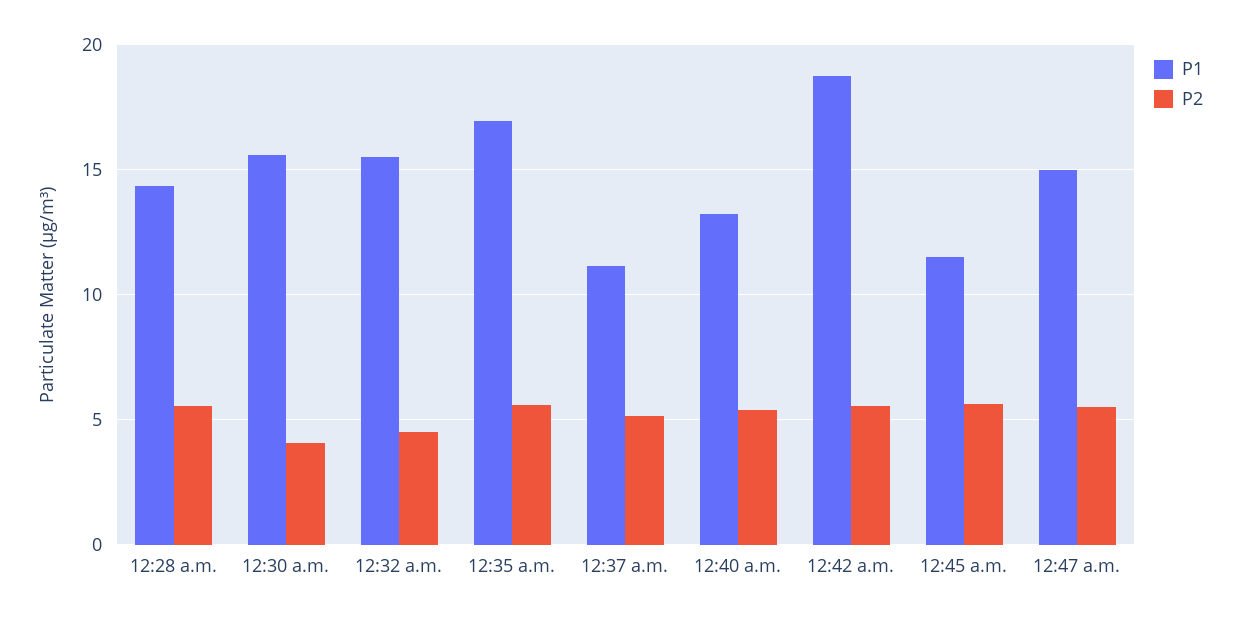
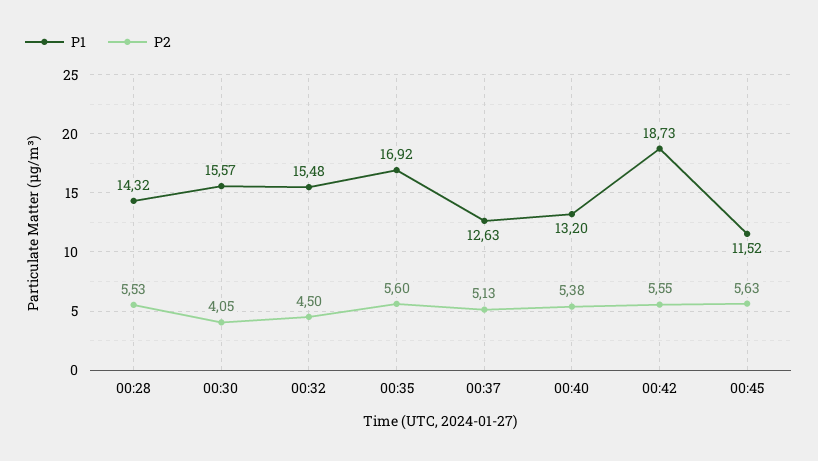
P1, 12:37 a.m.: 11 -> 12.63
P1, 12:47 a.m.: 15 -> none
P2, 12:47 a.m.: 5.5 -> none

